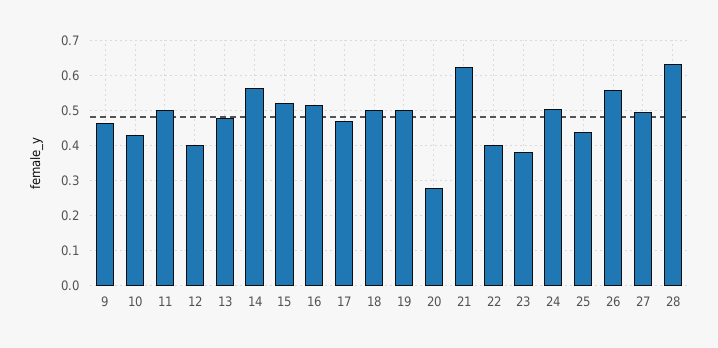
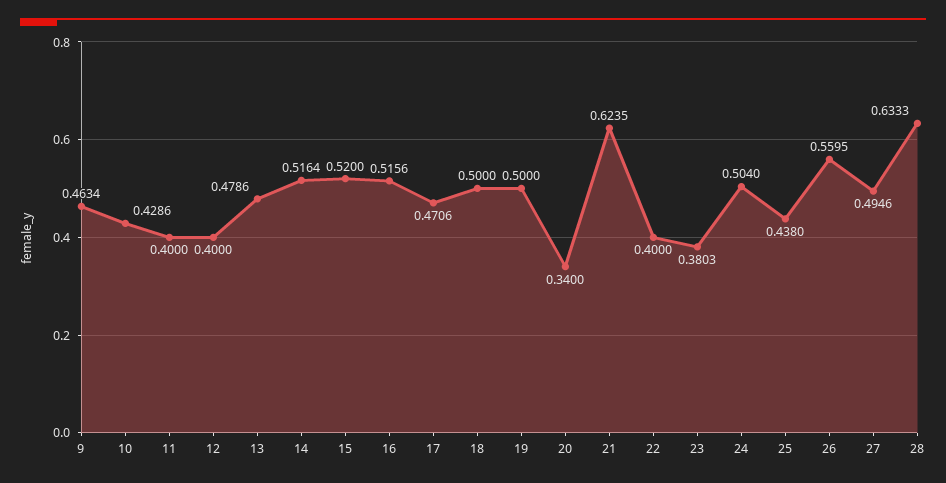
11: 0.5 -> 0.4
14: 0.56 -> 0.5164
20: 0.28 -> 0.34

